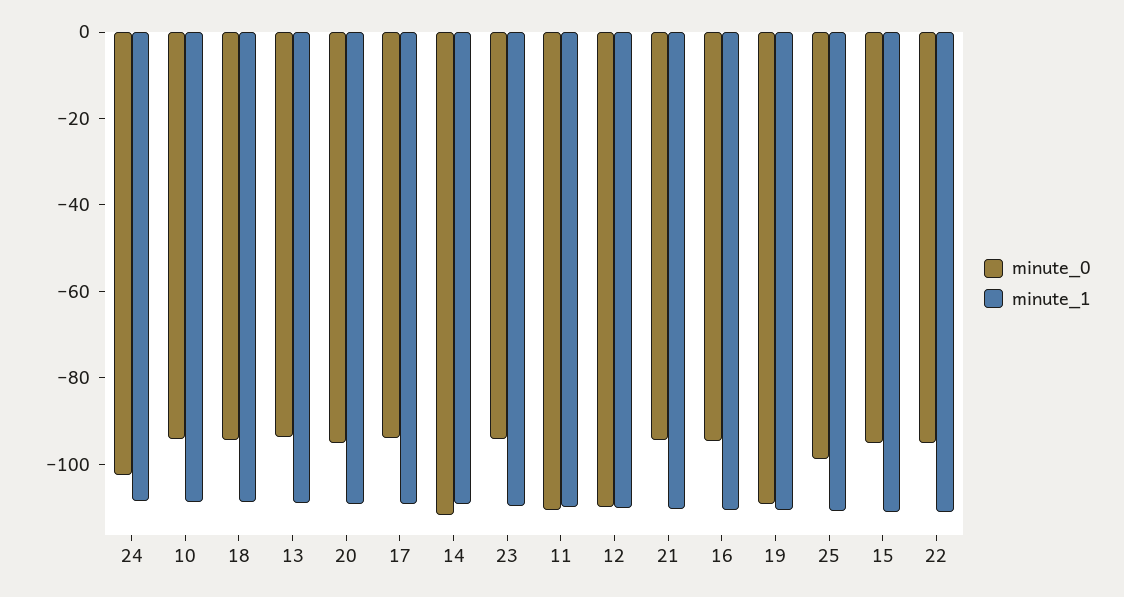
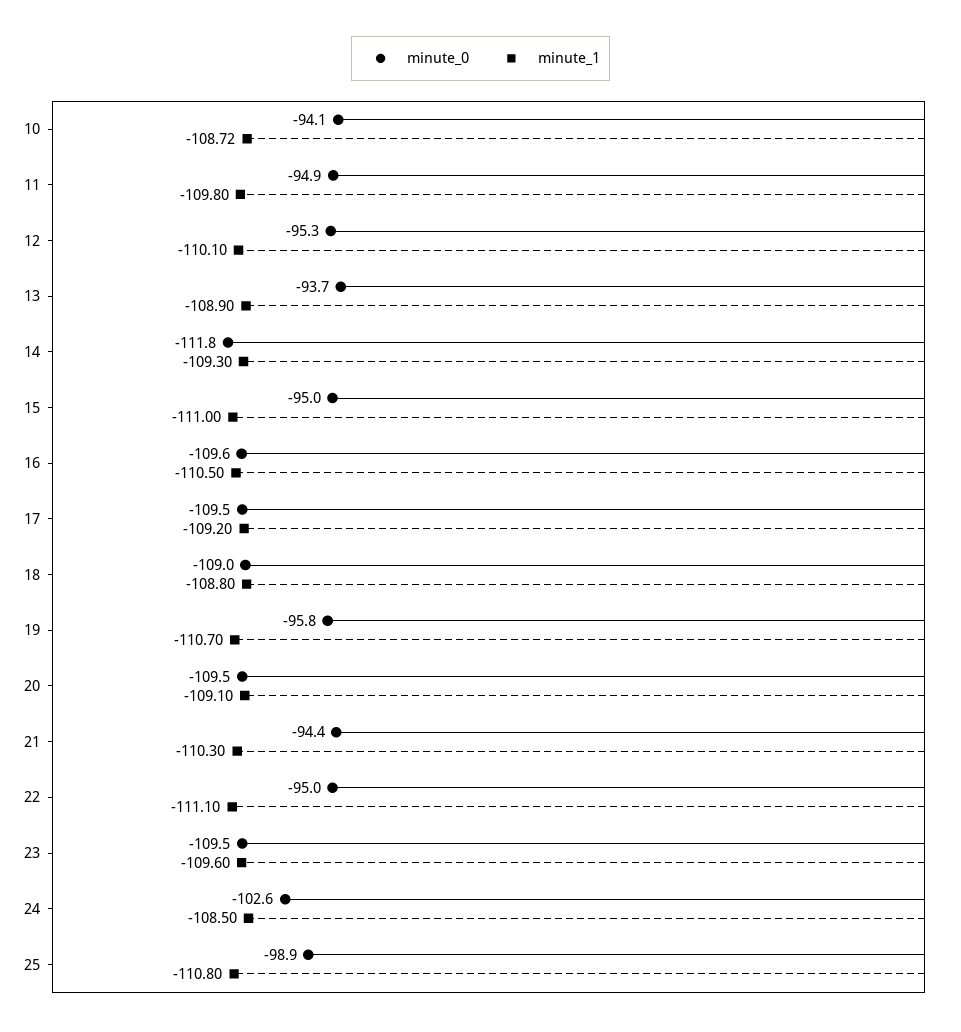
minute_0, 18: -95 -> -109
minute_0, 20: -95 -> -109.5
minute_0, 17: -95 -> -109.5
minute_0, 23: -95 -> -109.5
minute_0, 11: -110 -> -94.9
minute_0, 12: -110 -> -95.3
minute_0, 16: -95 -> -109.6
minute_0, 19: -110 -> -95.8

